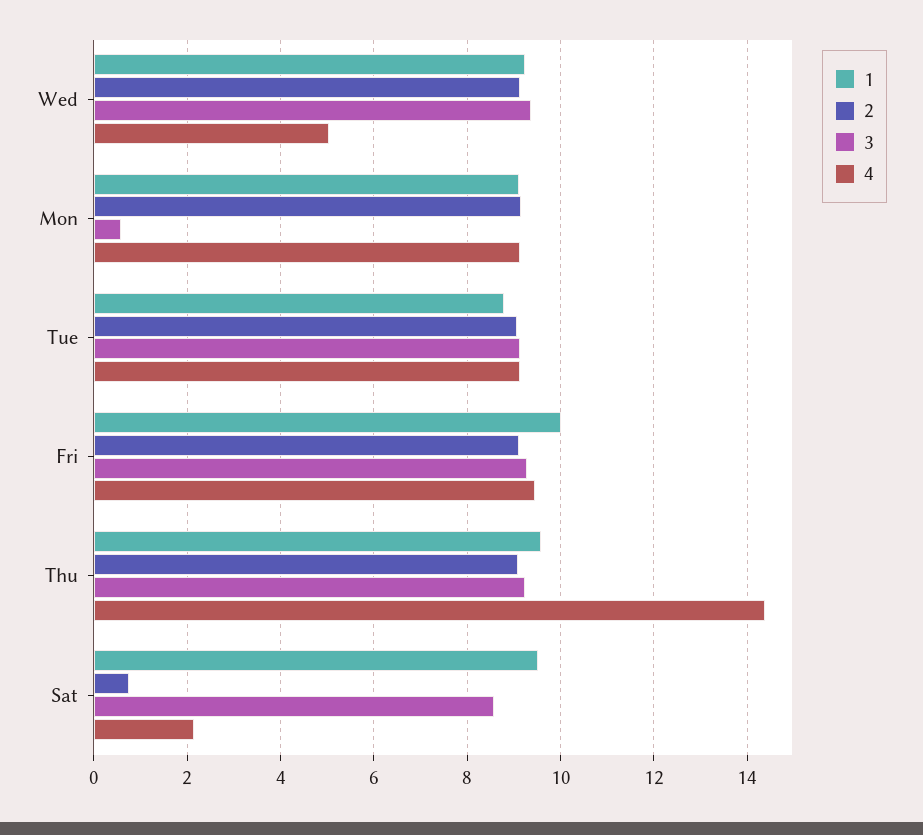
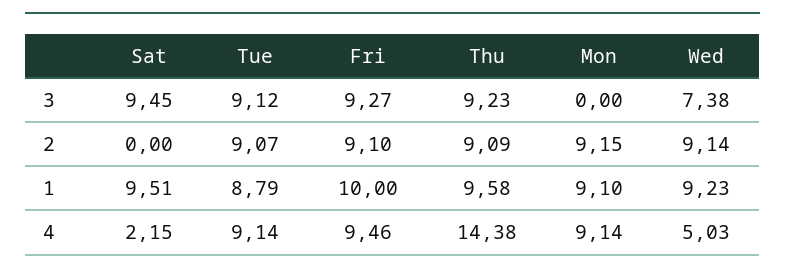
3, Wed: 9.4 -> 7.38
3, Mon: 0.6 -> 0
2, Sat: 0.8 -> 0
3, Sat: 8.6 -> 9.45

